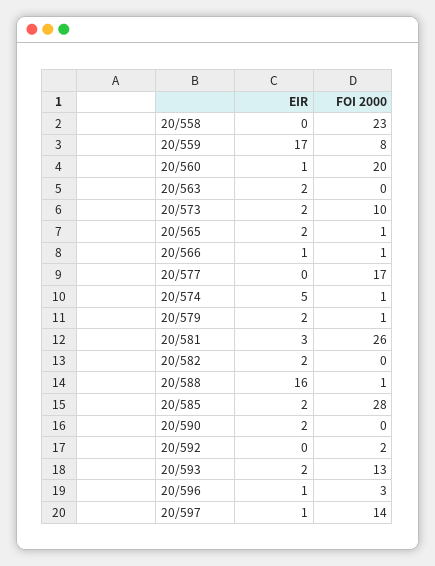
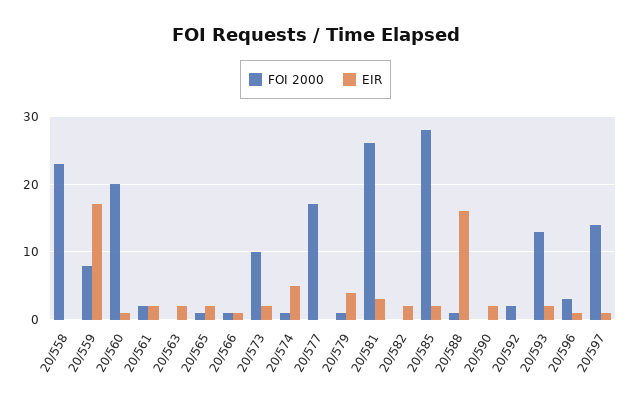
EIR, 20/579: 2 -> 4
FOI 2000, 20/561: none -> 2
EIR, 20/561: none -> 2

